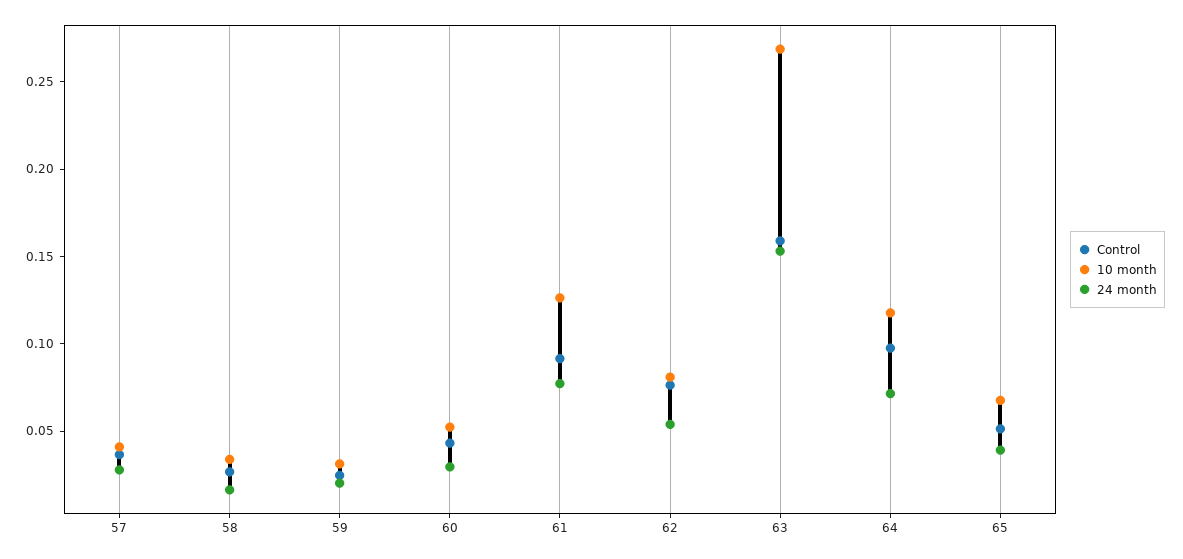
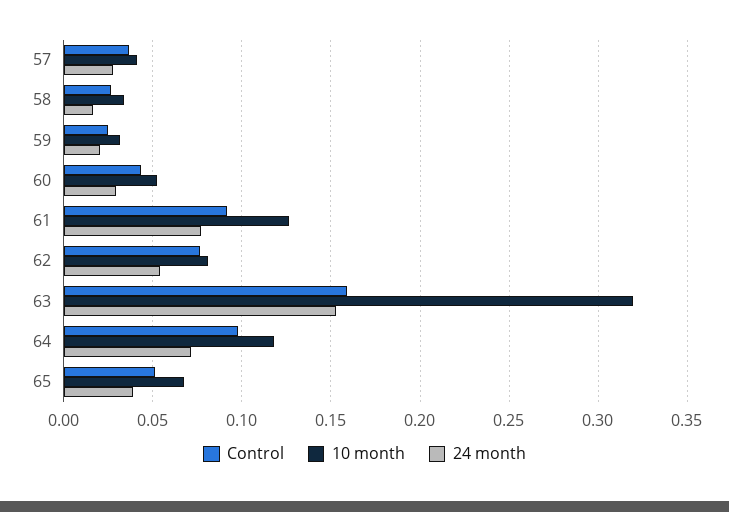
10 month, 63: 0.27 -> 0.32

